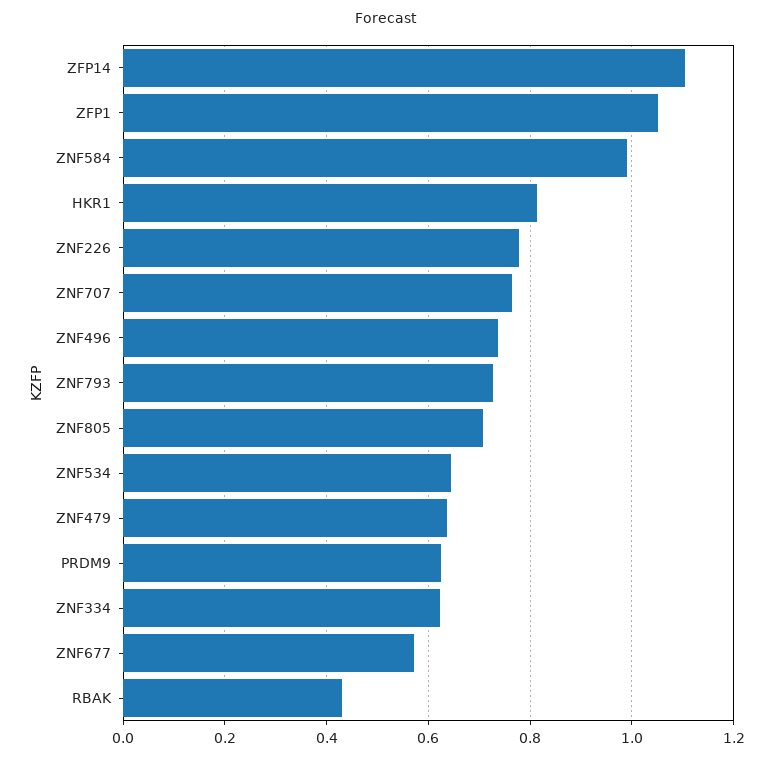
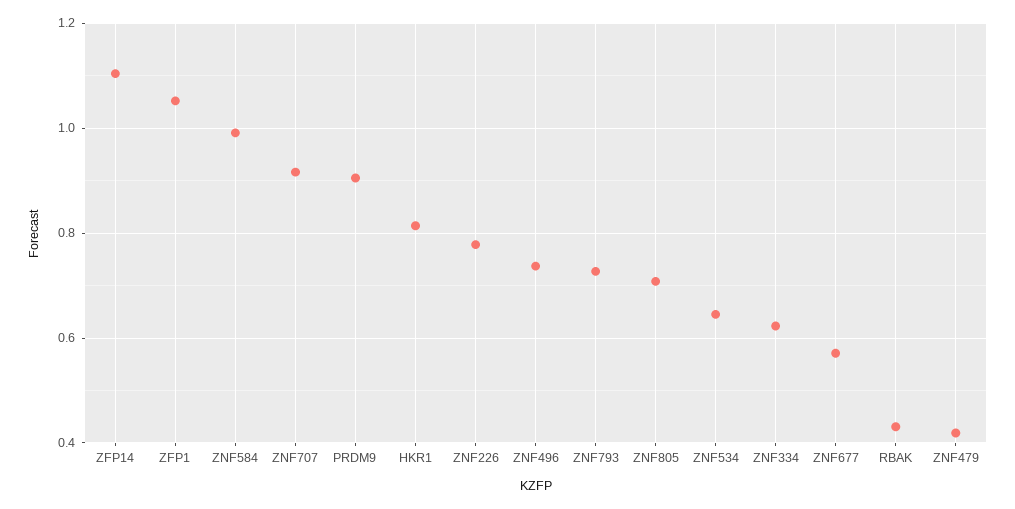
ZNF707: 0.76 -> 0.92
ZNF479: 0.64 -> 0.42
PRDM9: 0.62 -> 0.9

